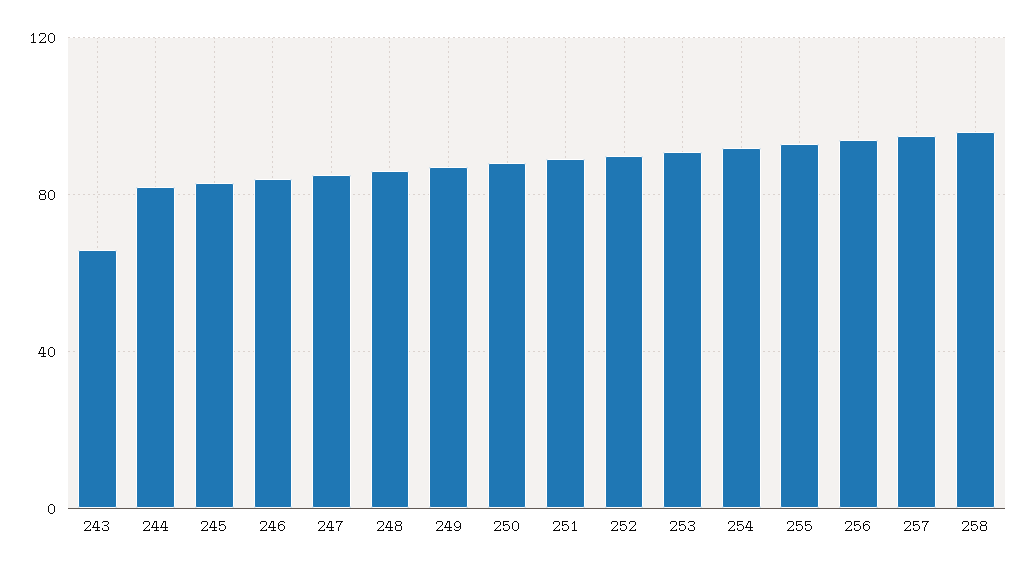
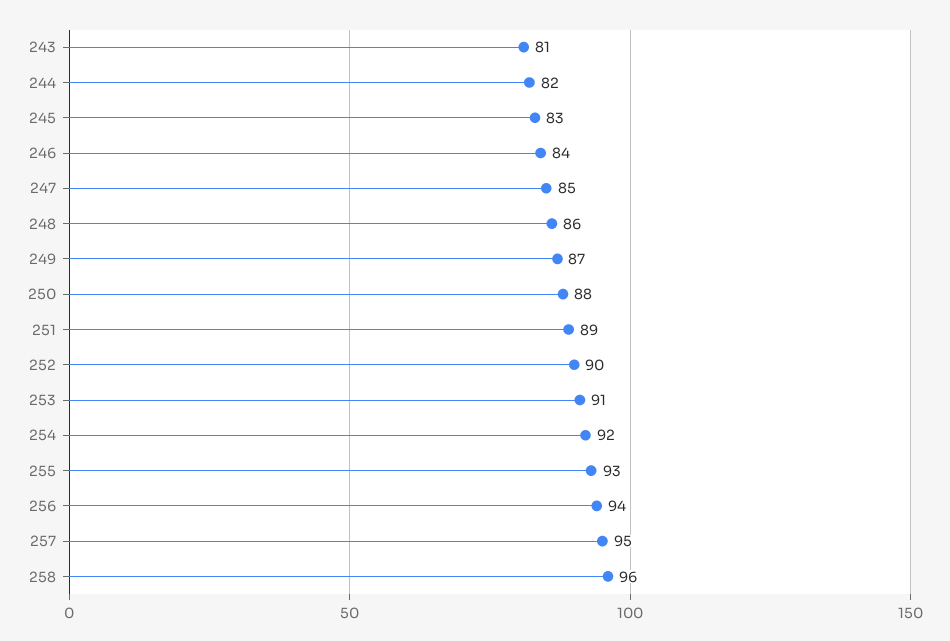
243: 65 -> 81

